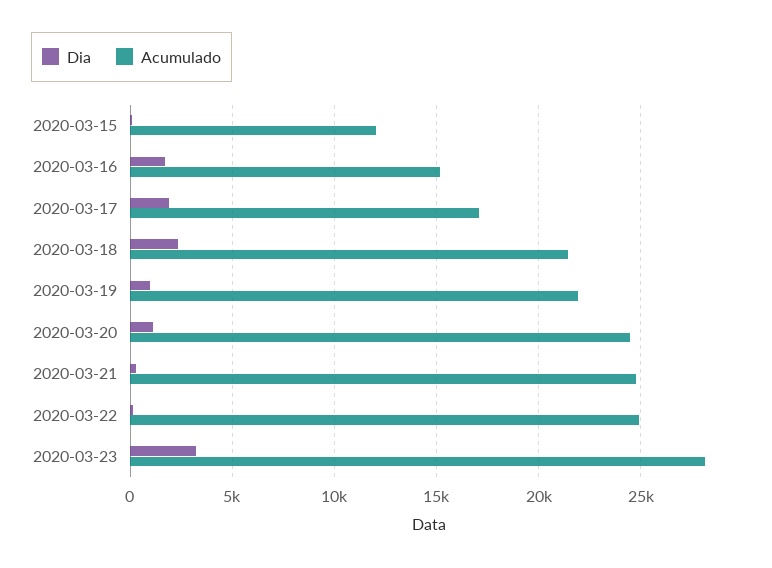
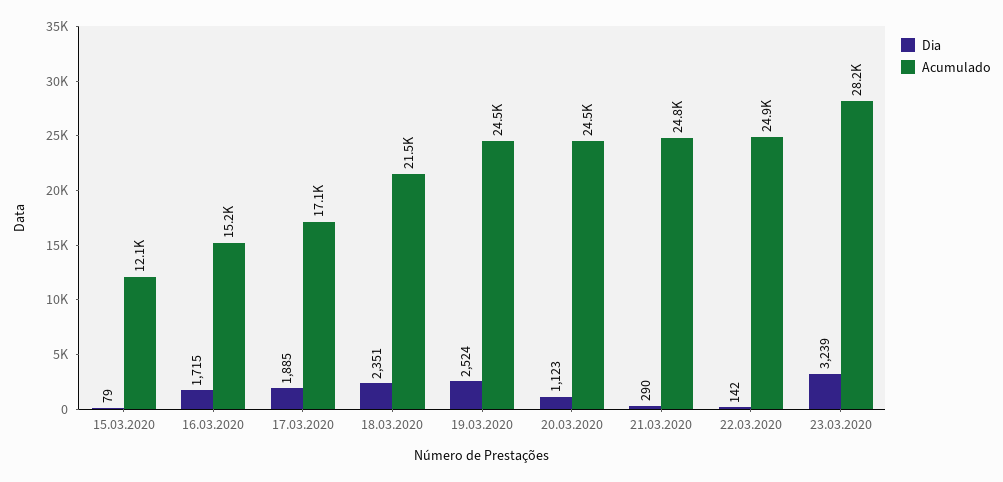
Dia, 2020-03-19: 1000 -> 2524
Acumulado, 2020-03-19: 22000 -> 24500

